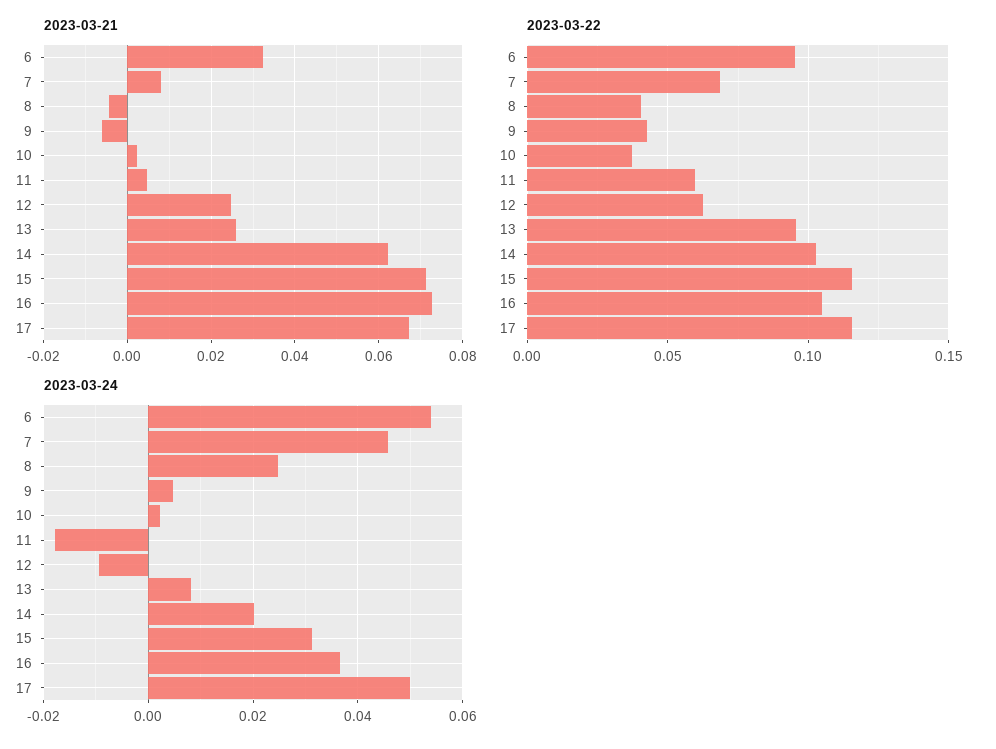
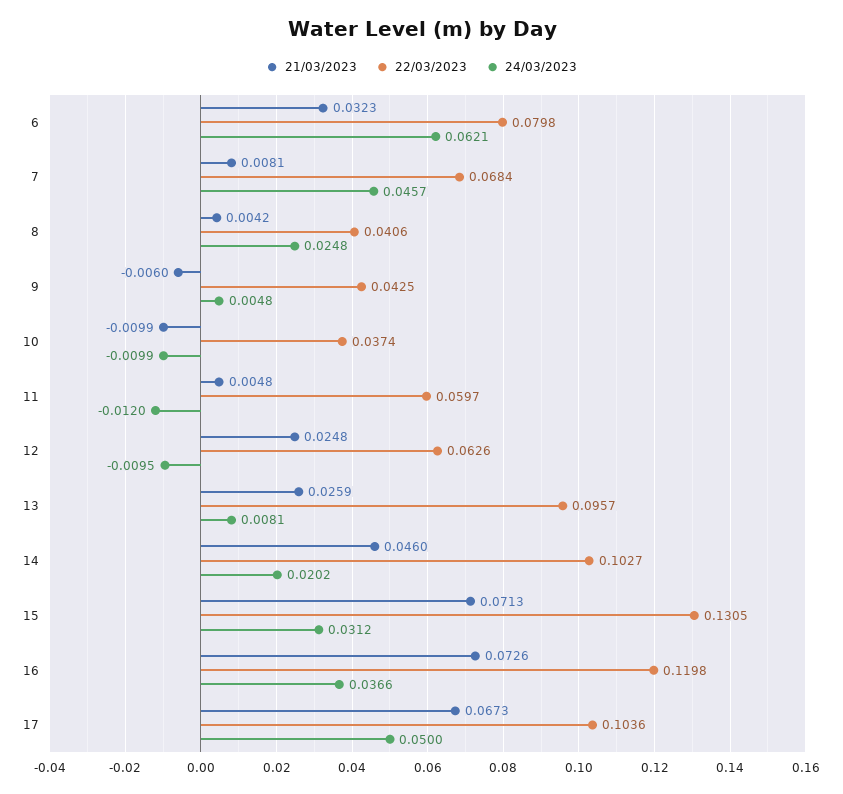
2023-03-21, 8: -0.004 -> 0.0042
2023-03-21, 10: 0.002 -> -0.0099
2023-03-21, 14: 0.062 -> 0.046
2023-03-22, 6: 0.095 -> 0.0798
2023-03-22, 15: 0.115 -> 0.1305
2023-03-22, 16: 0.105 -> 0.1198
2023-03-22, 17: 0.115 -> 0.1036
2023-03-24, 6: 0.054 -> 0.0621
2023-03-24, 10: 0.002 -> -0.0099
2023-03-24, 11: -0.018 -> -0.012

